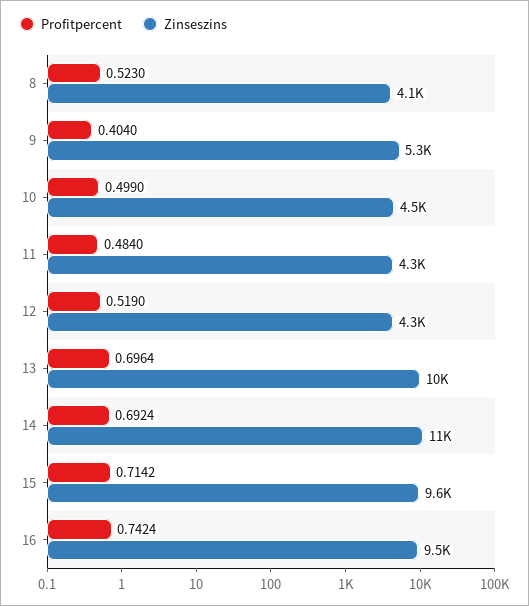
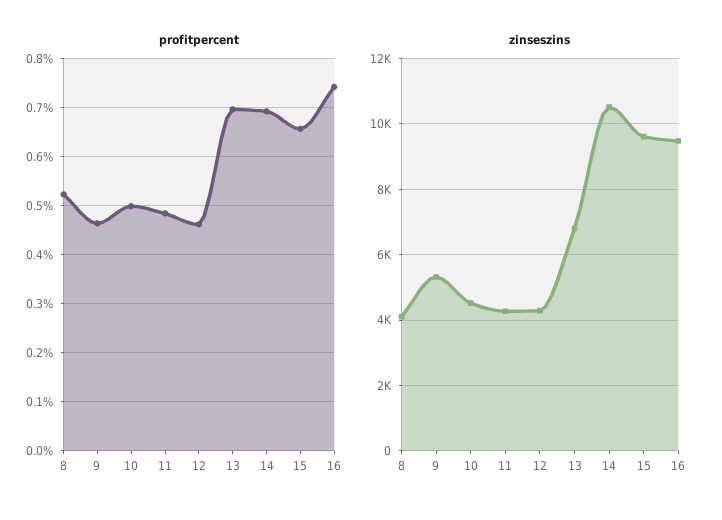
Profitpercent, 9: 0.404 -> 0.46
Profitpercent, 12: 0.519 -> 0.46
Zinseszins, 13: 10000 -> 6800
Profitpercent, 15: 0.7142 -> 0.66

